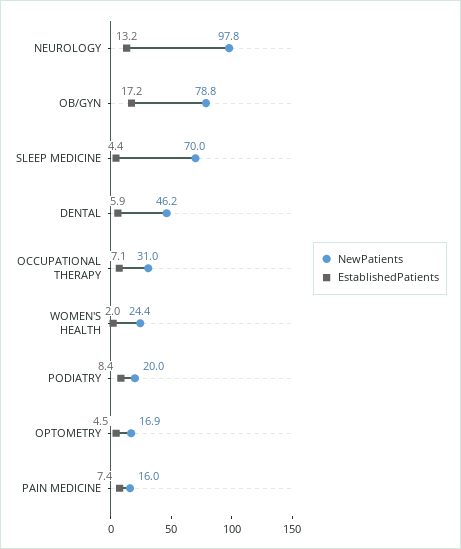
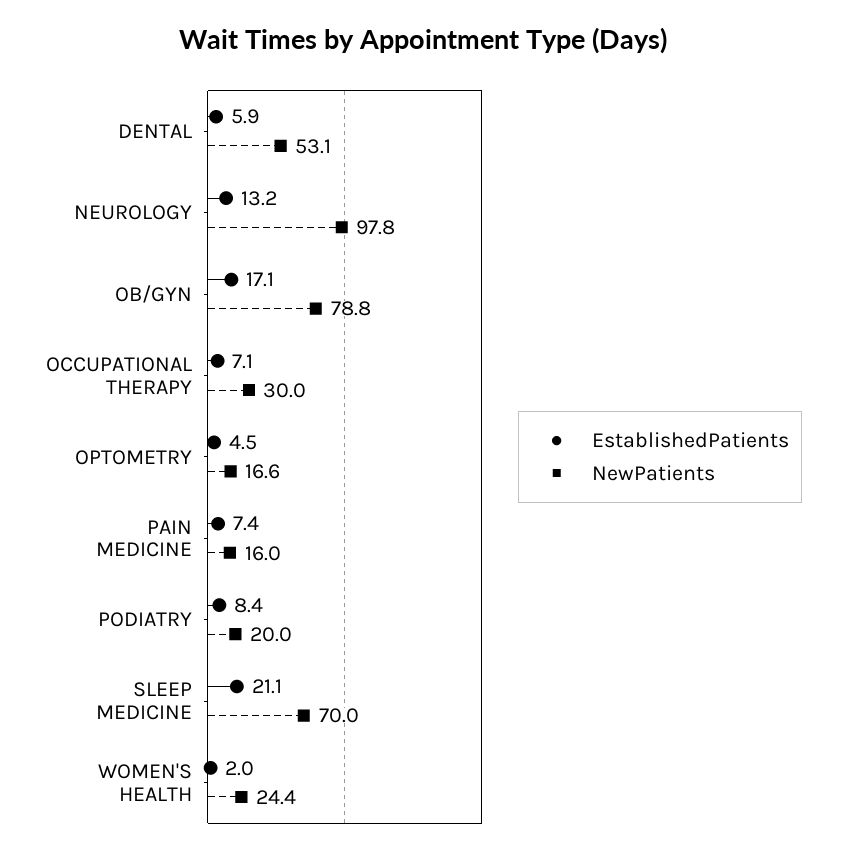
EstablishedPatients, OB/GYN: 17.2 -> 17.1
EstablishedPatients, SLEEP MEDICINE: 4.4 -> 21.1
NewPatients, DENTAL: 46.2 -> 53.1
NewPatients, OCCUPATIONAL THERAPY: 31 -> 30
NewPatients, OPTOMETRY: 16.9 -> 16.6

